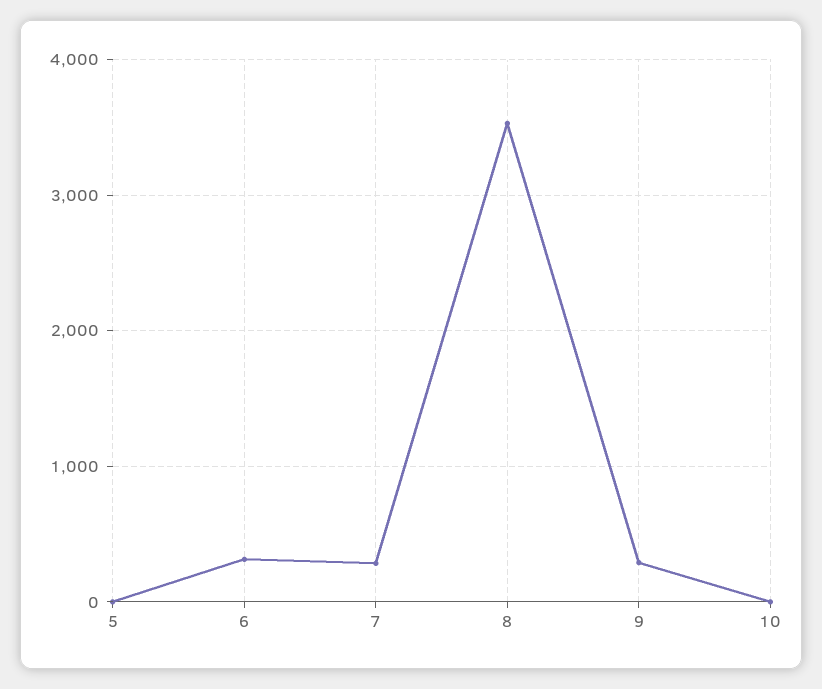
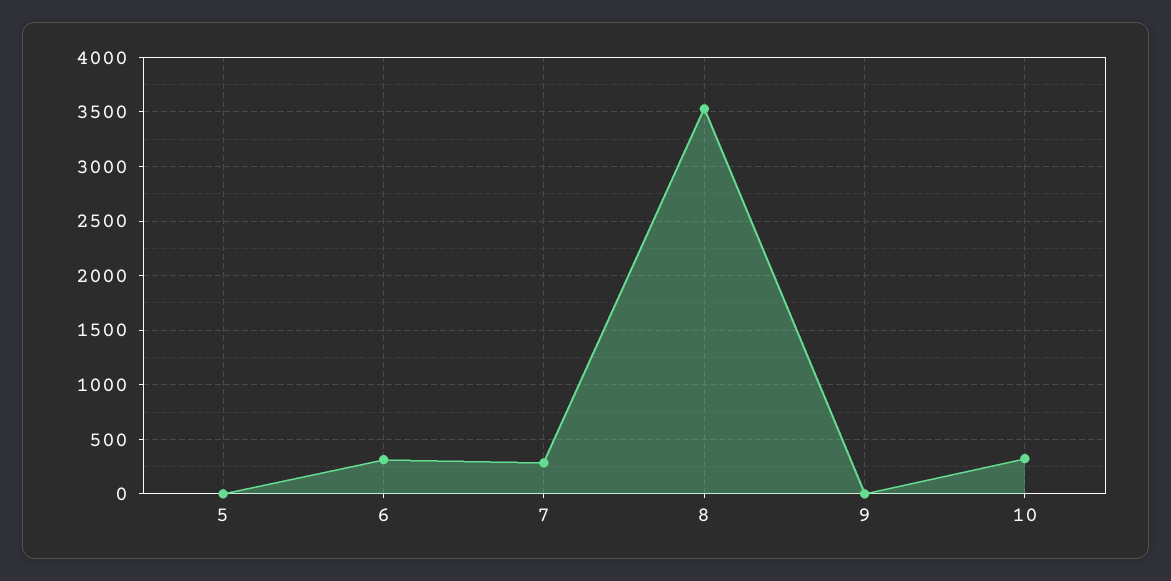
9: 300 -> 0
10: 0 -> 300

